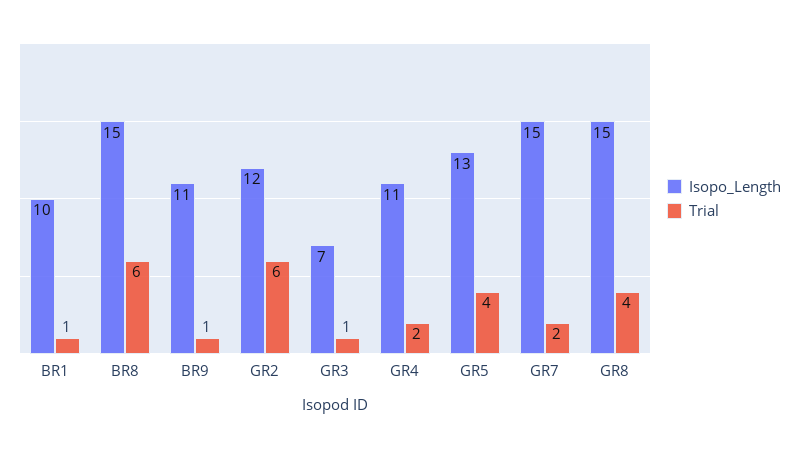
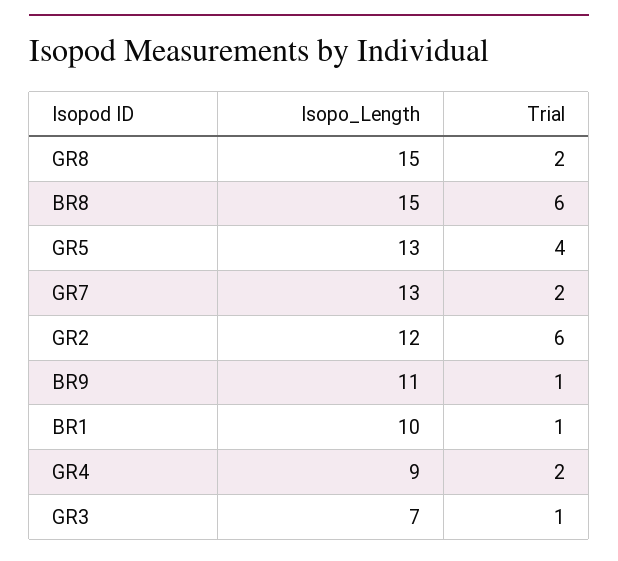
Isopo_Length, GR4: 11 -> 9
Isopo_Length, GR7: 15 -> 13
Trial, GR8: 4 -> 2

